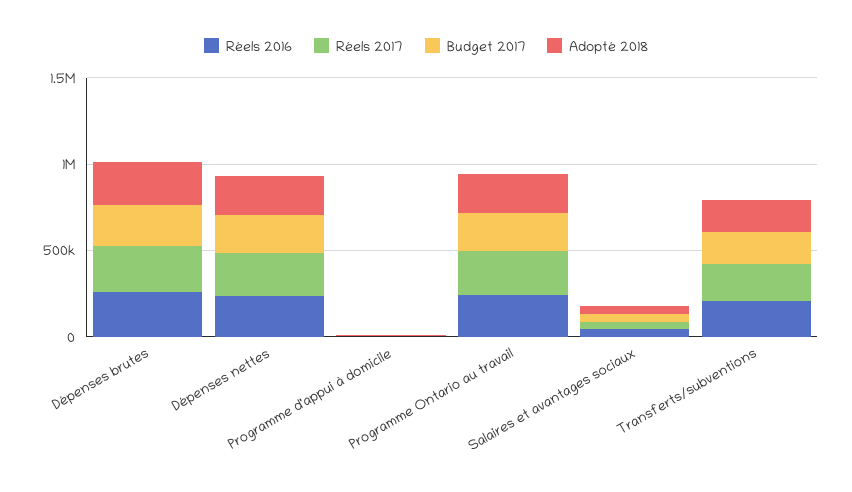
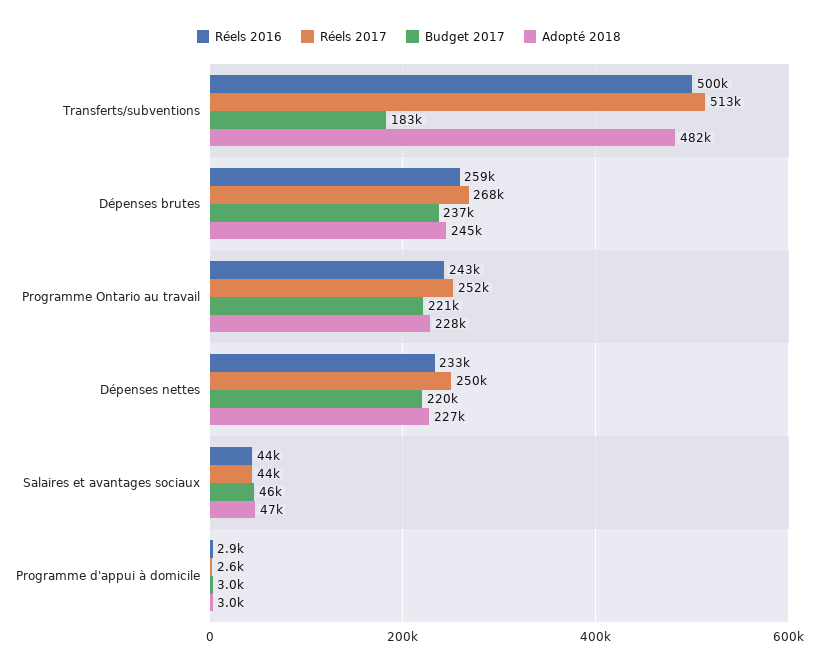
Réels 2016, Transferts/subventions: 200000 -> 500000
Réels 2017, Transferts/subventions: 200000 -> 513000
Adopté 2018, Transferts/subventions: 200000 -> 482000

